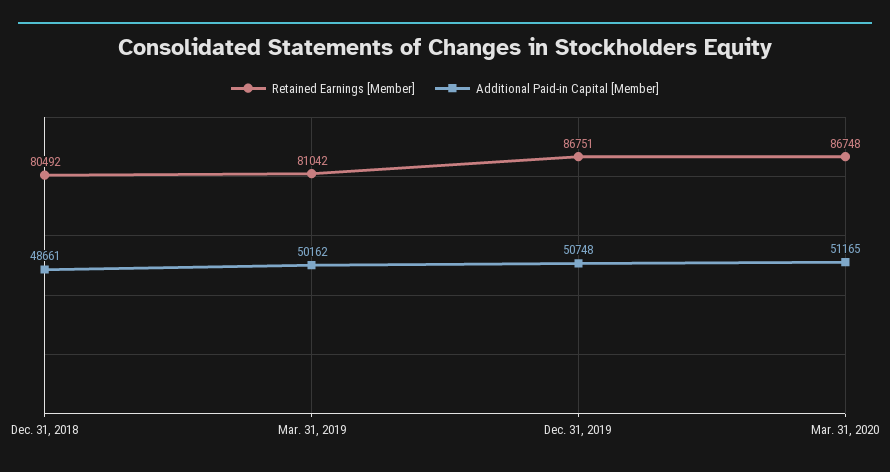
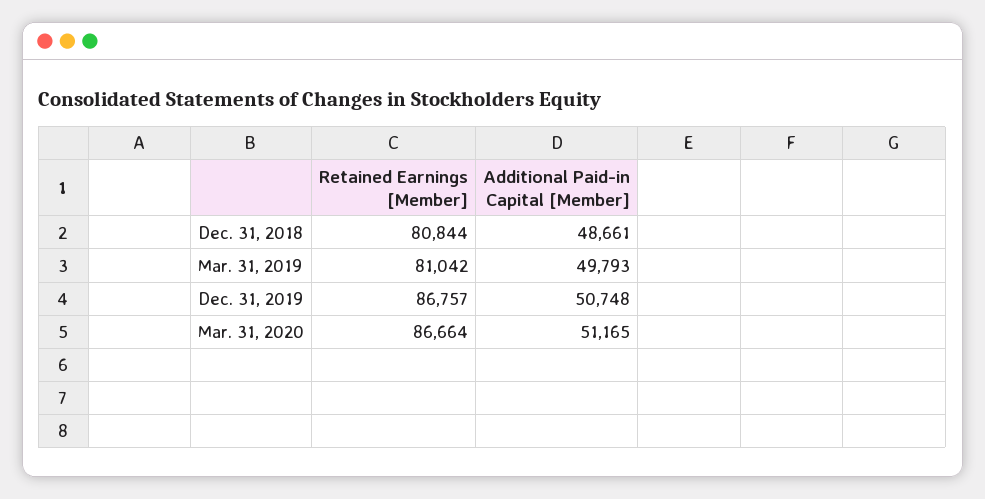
Retained Earnings [Member], Dec. 31, 2018: 80492 -> 80844
Additional Paid-in Capital [Member], Mar. 31, 2019: 50162 -> 49793
Retained Earnings [Member], Dec. 31, 2019: 86751 -> 86757
Retained Earnings [Member], Mar. 31, 2020: 86748 -> 86664

